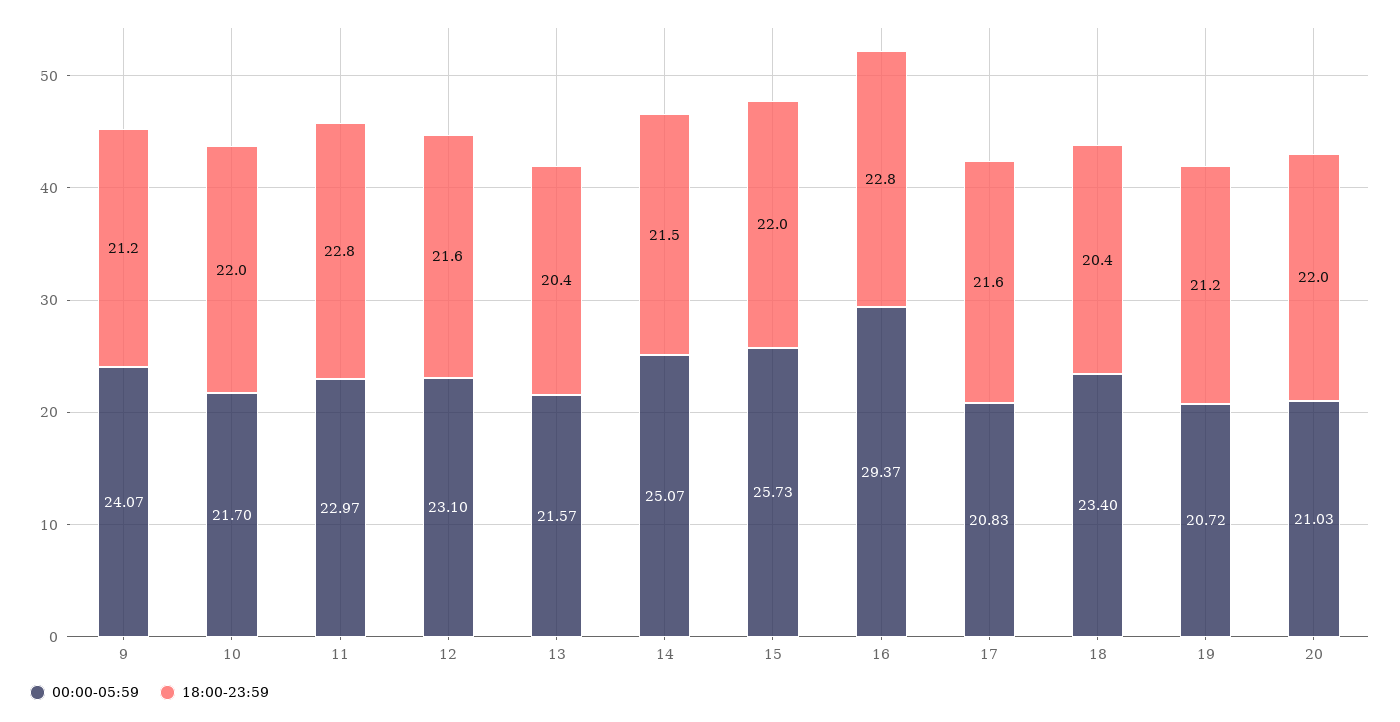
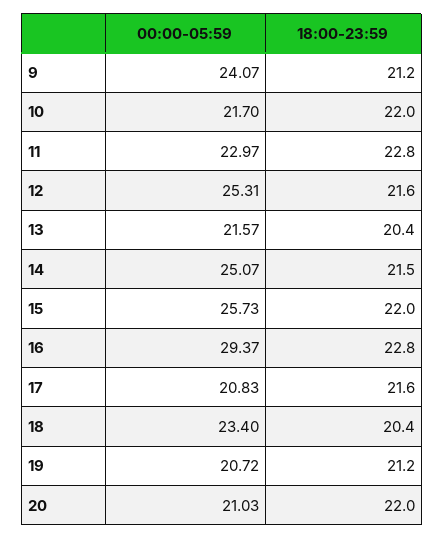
00:00-05:59, 12: 23.1 -> 25.31

